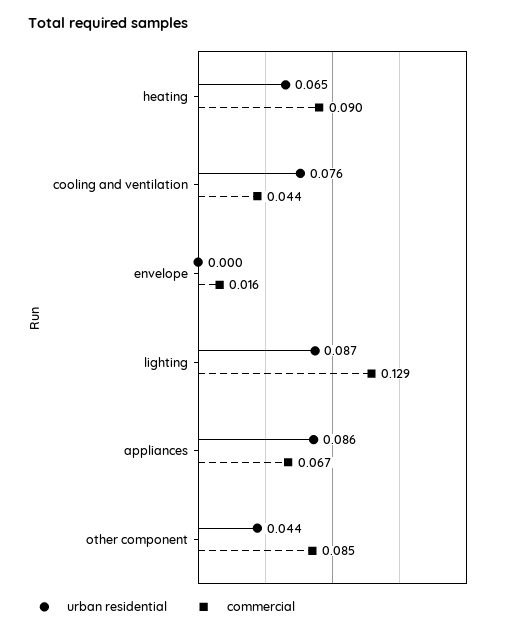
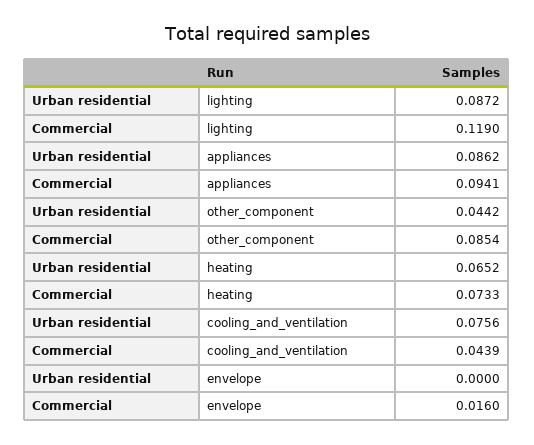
commercial, heating: 0.09 -> 0.0733
commercial, lighting: 0.129 -> 0.119
commercial, appliances: 0.067 -> 0.0941

